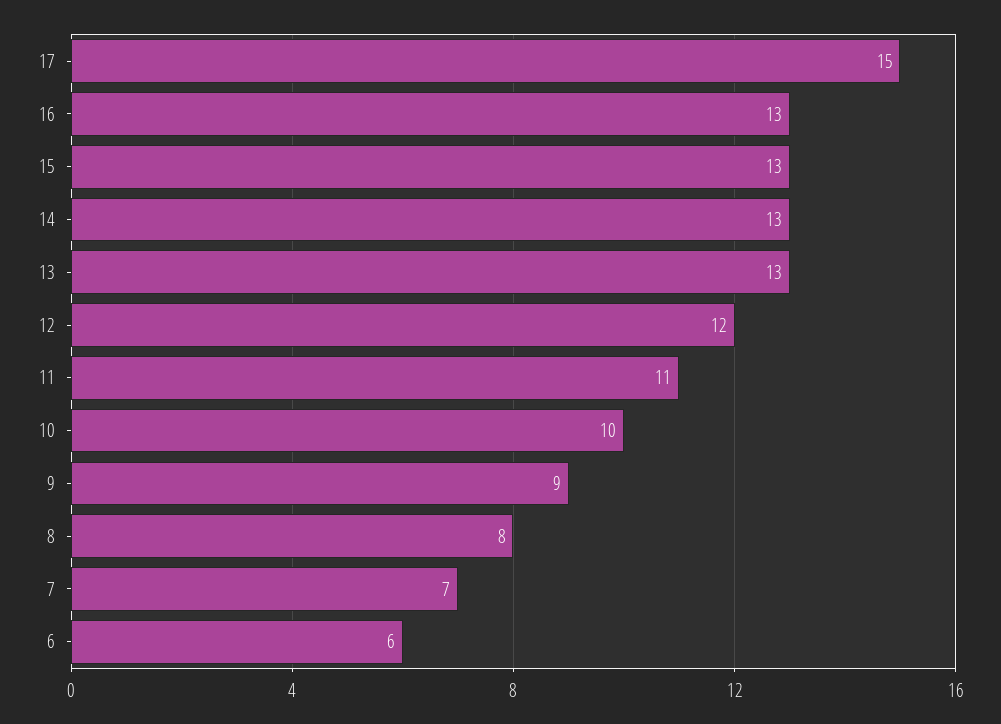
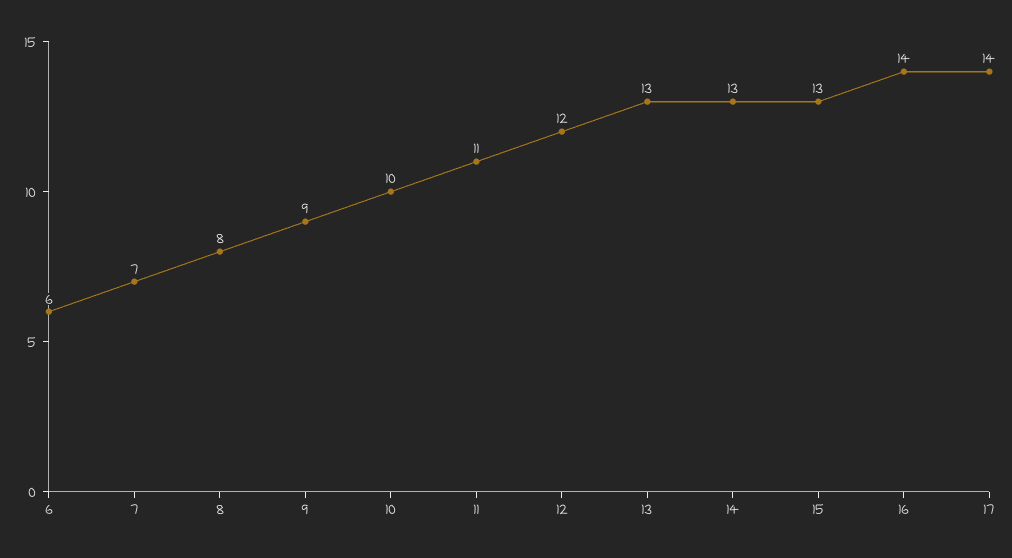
17: 15 -> 14
16: 13 -> 14

